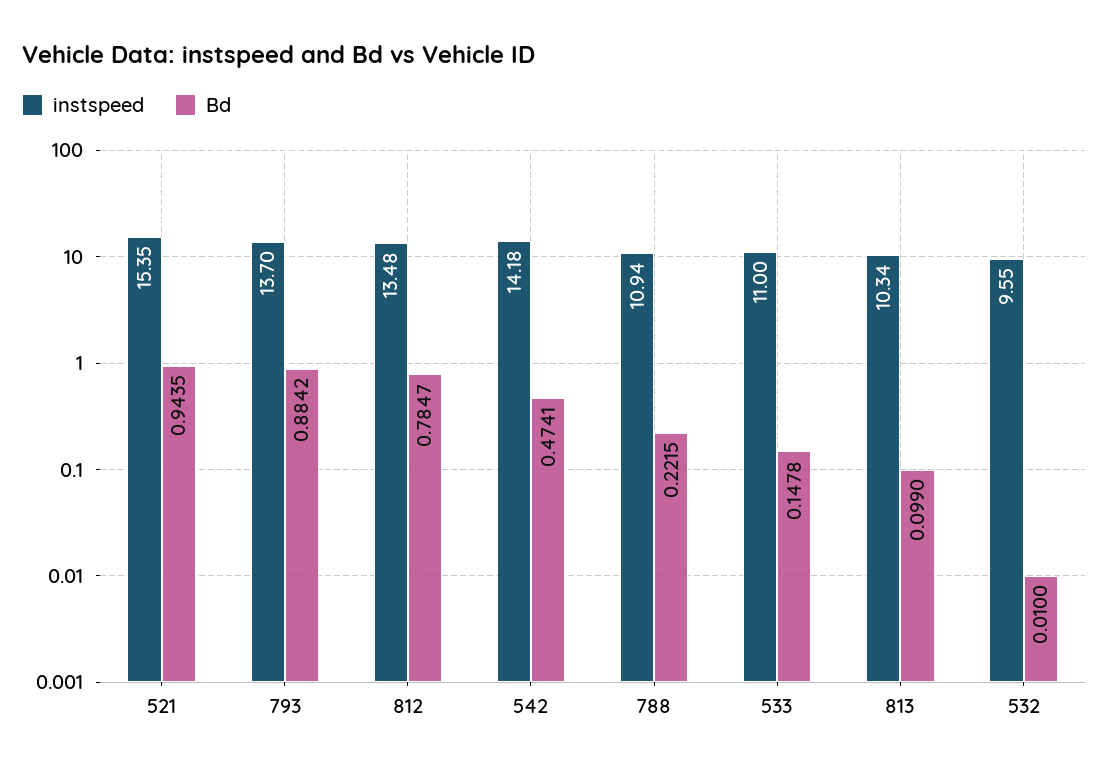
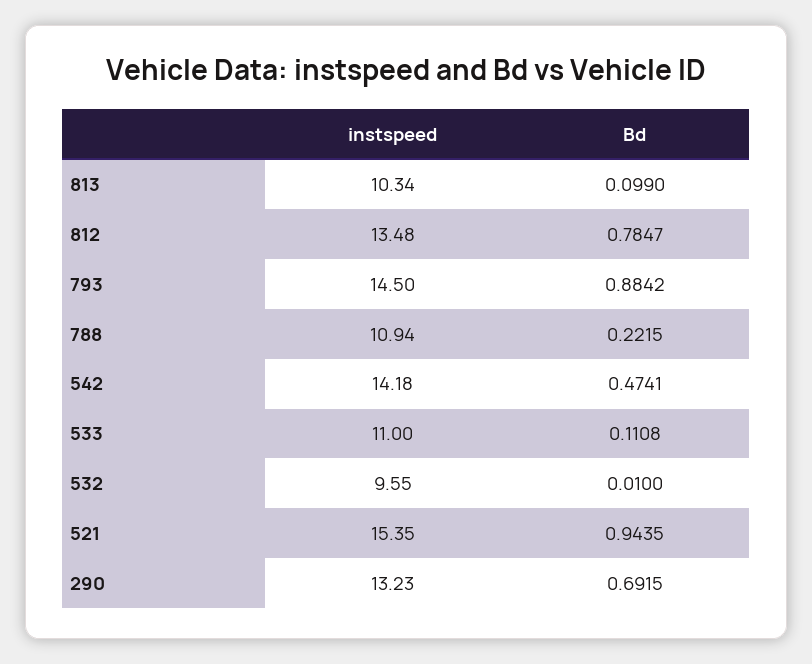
instspeed, 793: 13.7 -> 14.5
Bd, 533: 0.1478 -> 0.1108
instspeed, 290: none -> 13.23
Bd, 290: none -> 0.6915

